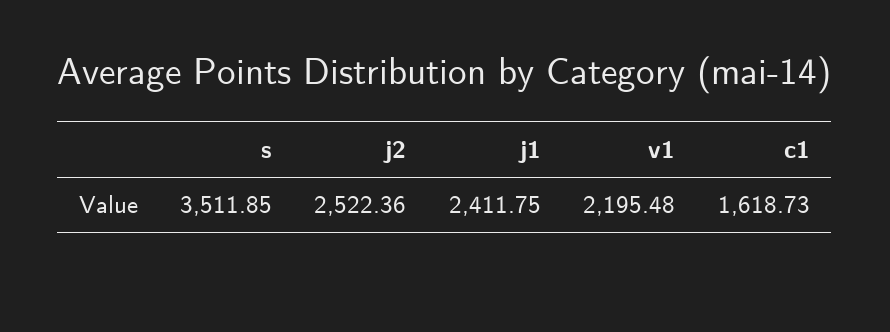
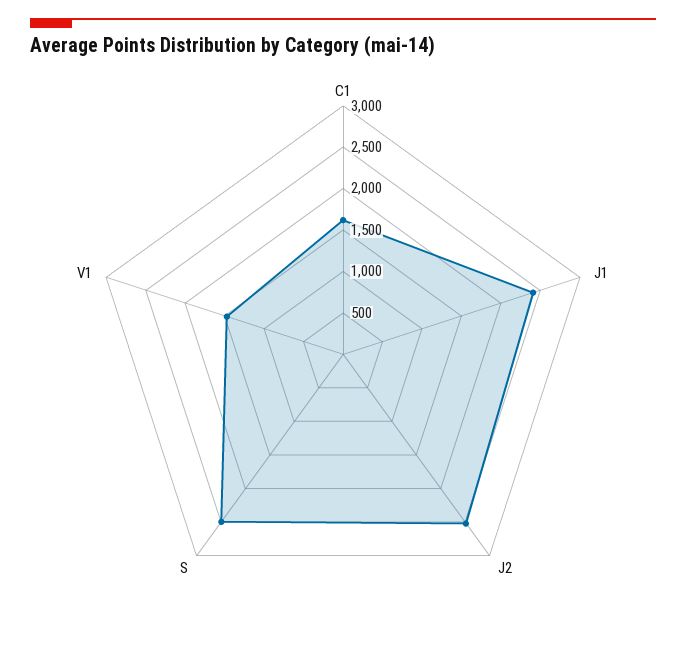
s: 3511.85 -> 2500
v1: 2195.48 -> 1500

